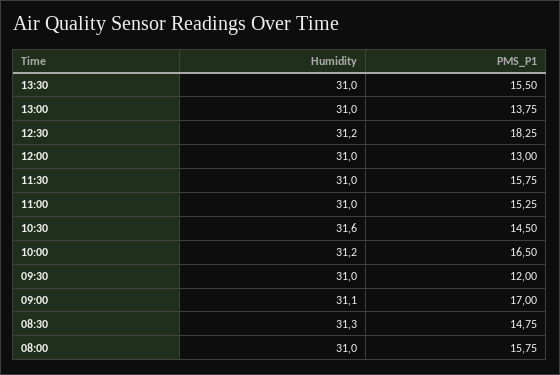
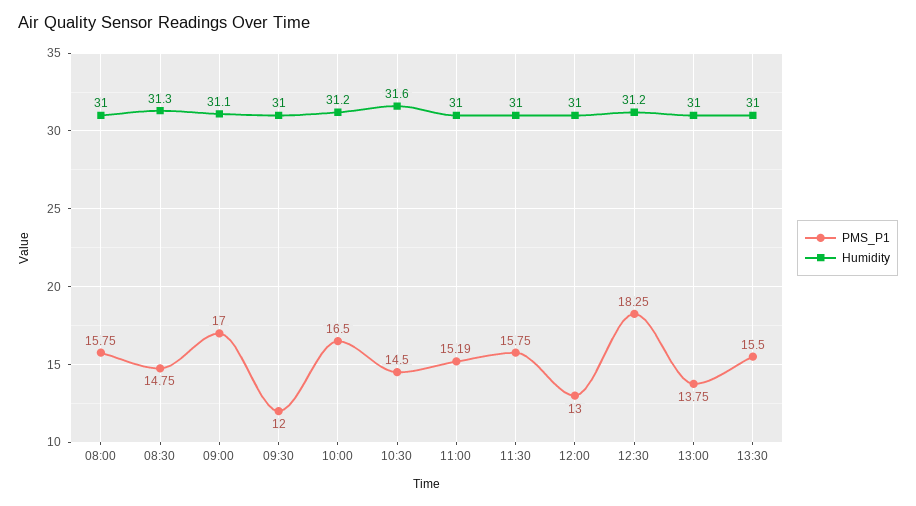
PMS_P1, 11:00: 15.25 -> 15.19

